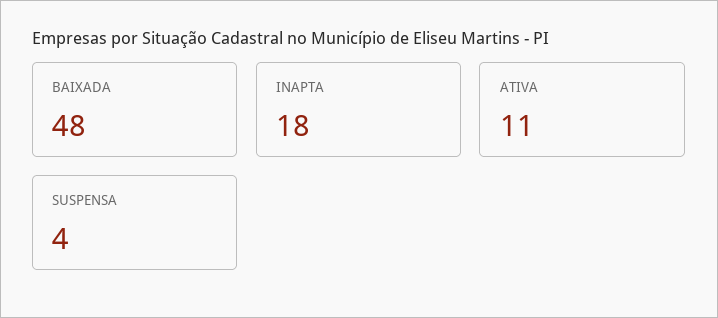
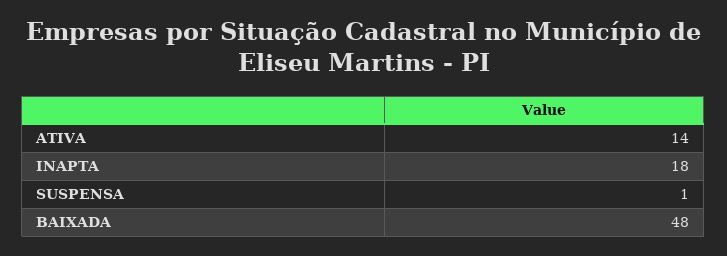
ATIVA: 11 -> 14
SUSPENSA: 4 -> 1

